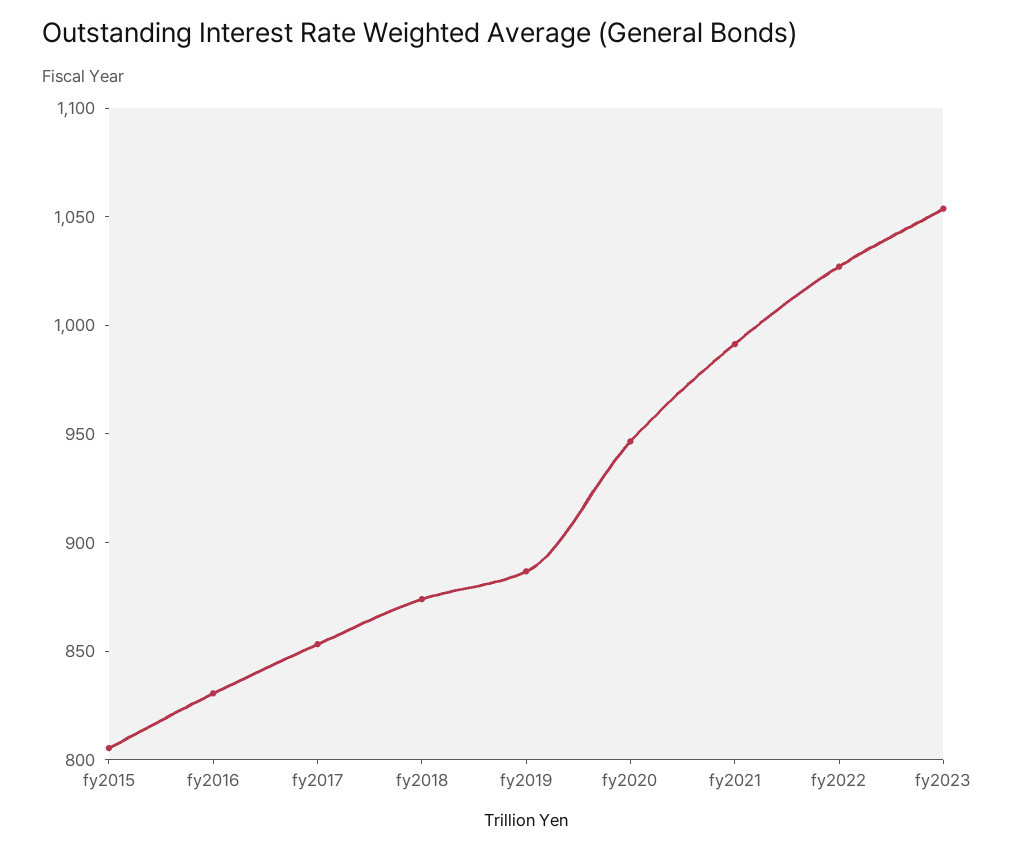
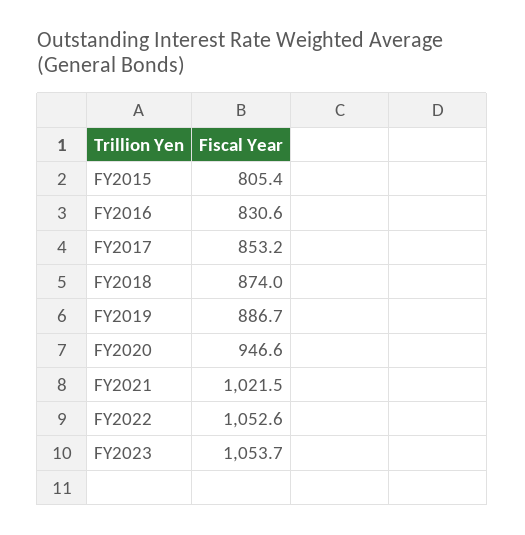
fy2021: 990 -> 1021.5
fy2022: 1030 -> 1052.6

